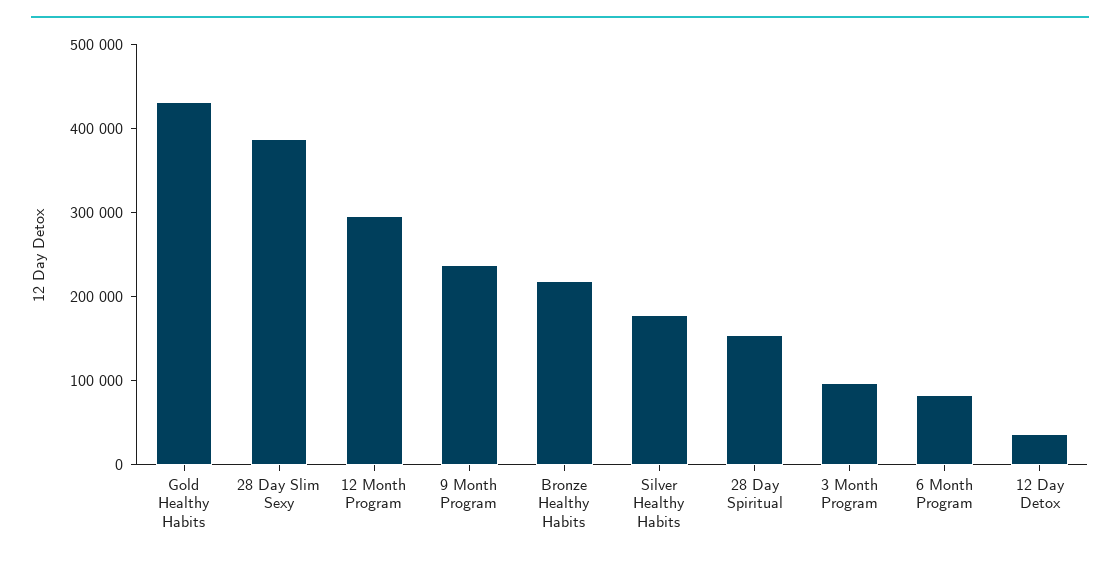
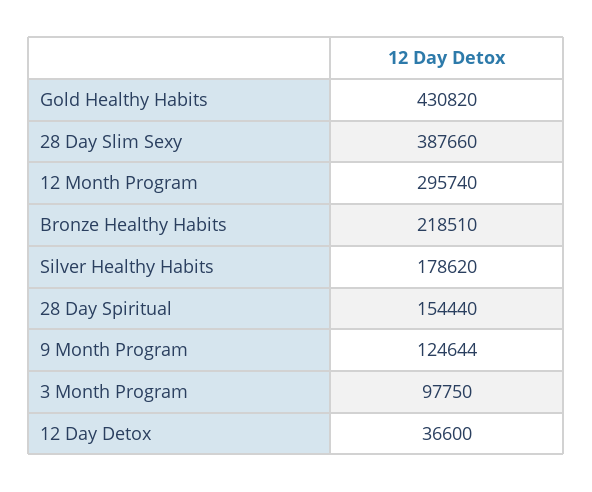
9 Month Program: 240000 -> 124644
6 Month Program: 80000 -> none

